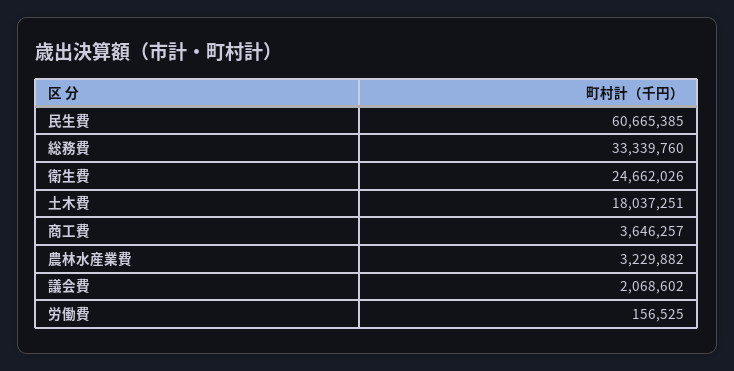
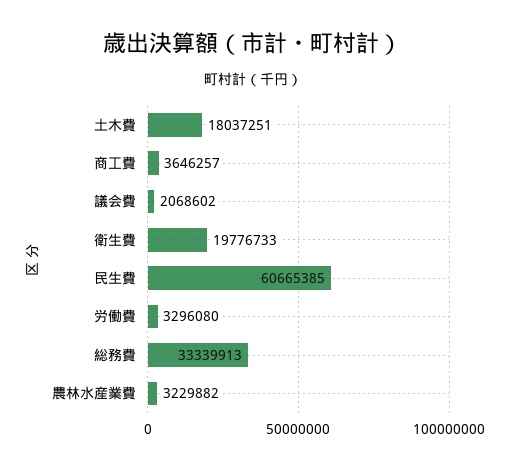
総務費: 33339760 -> 33339913
衛生費: 24662026 -> 19776733
労働費: 156525 -> 3296080

